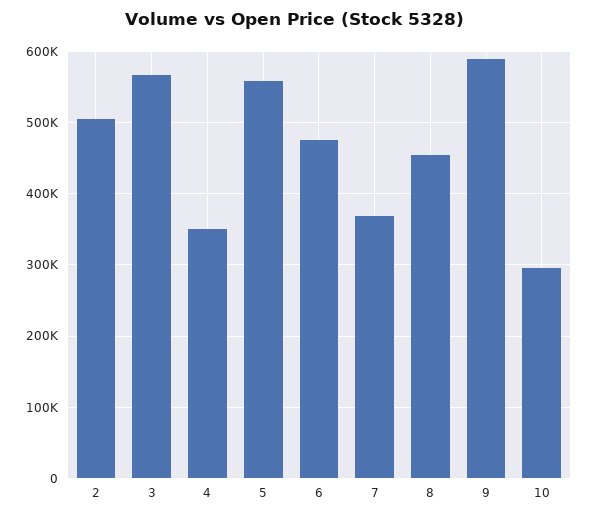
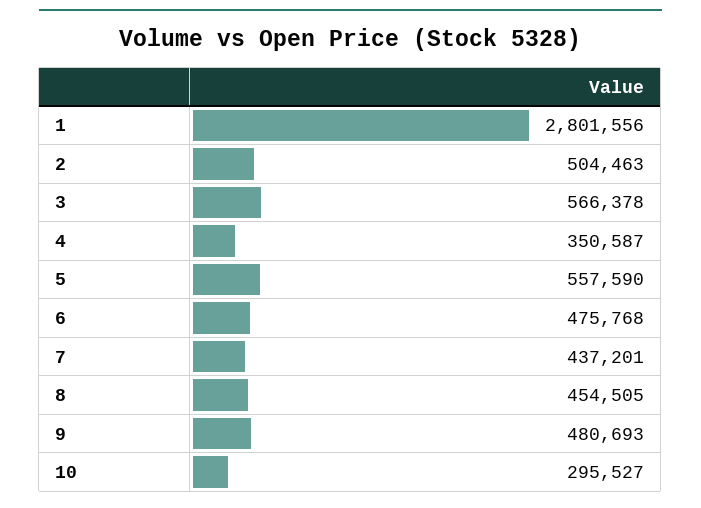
7: 370000 -> 437201
9: 590000 -> 480693
1: none -> 2801556

